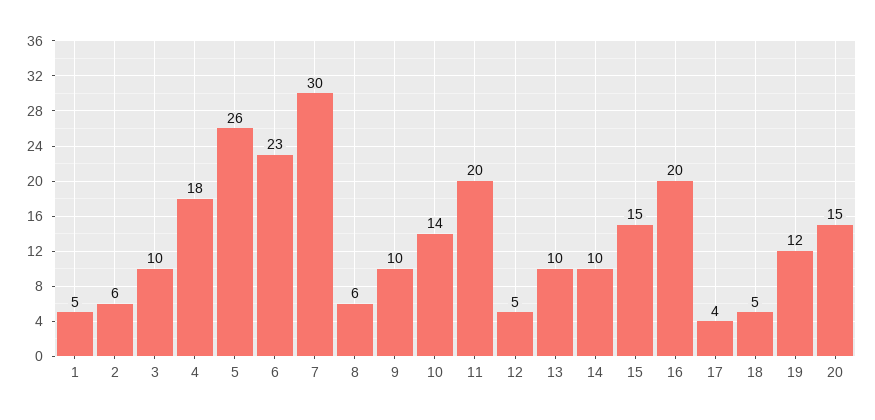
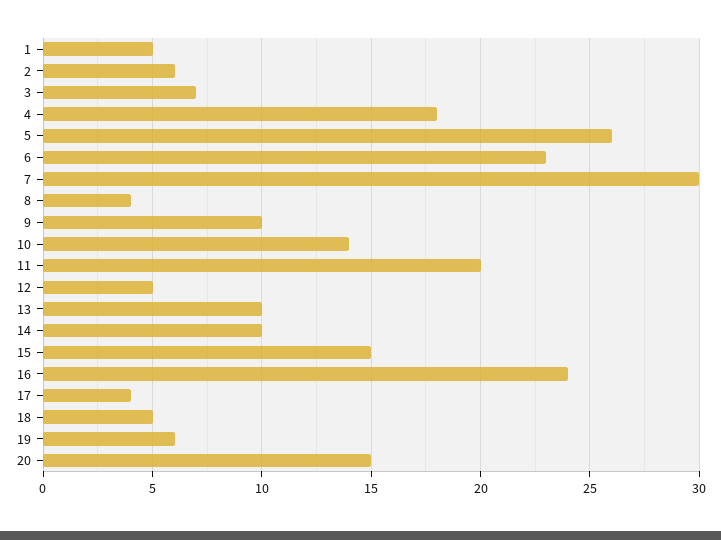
3: 10 -> 7
8: 6 -> 4
16: 20 -> 24
19: 12 -> 6

